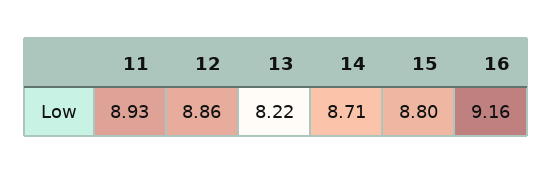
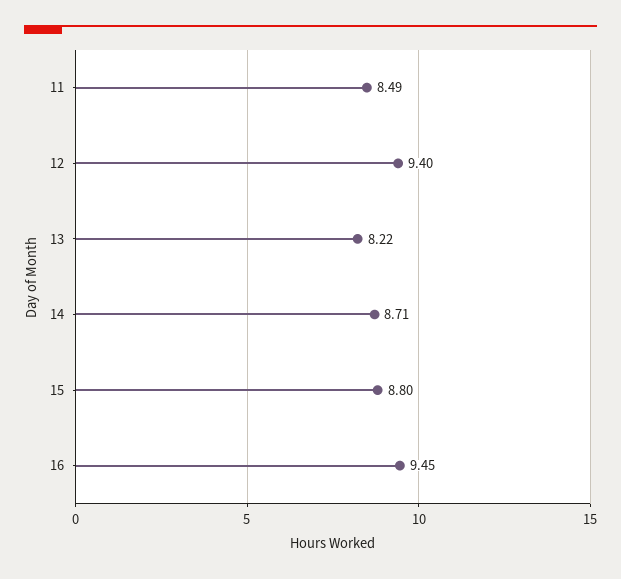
11: 8.93 -> 8.49
12: 8.86 -> 9.4
16: 9.16 -> 9.45

